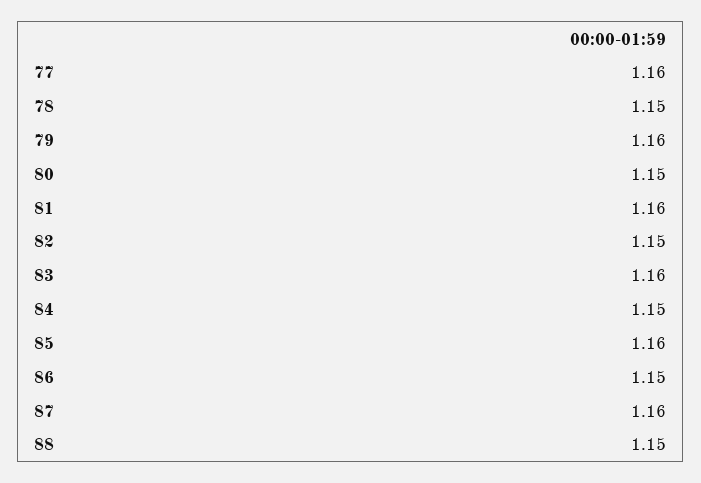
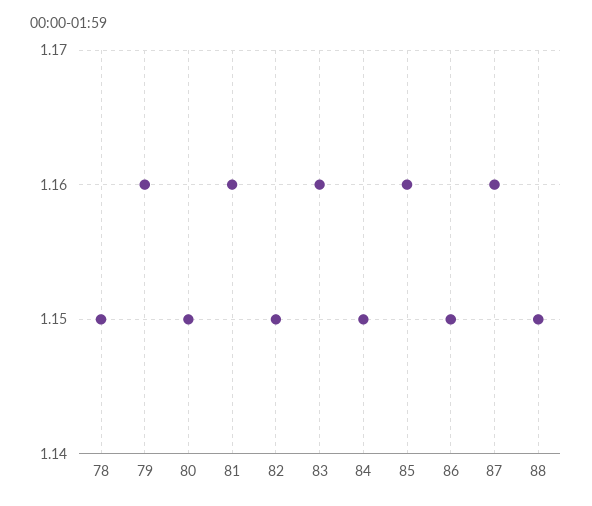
77: 1.16 -> none

